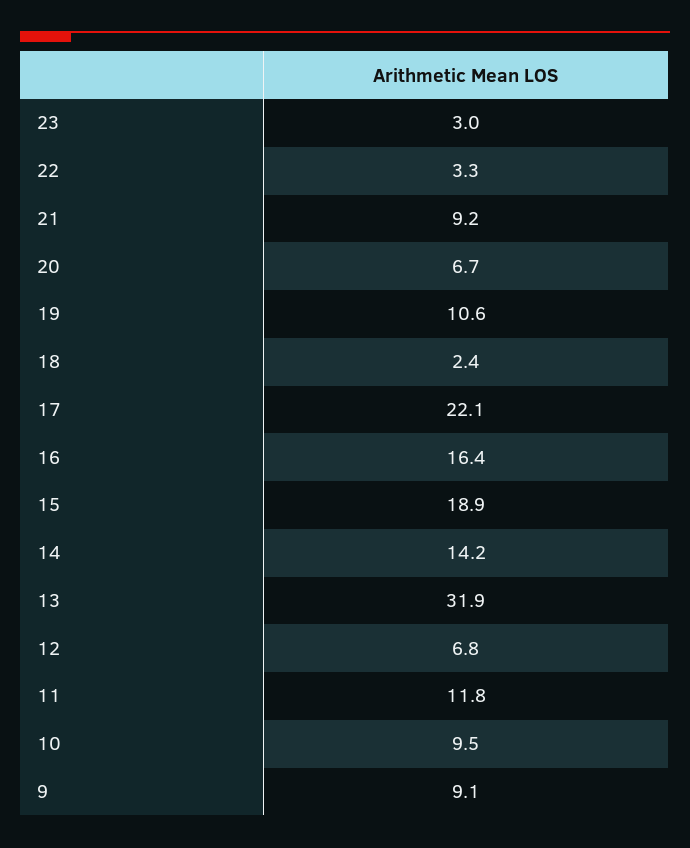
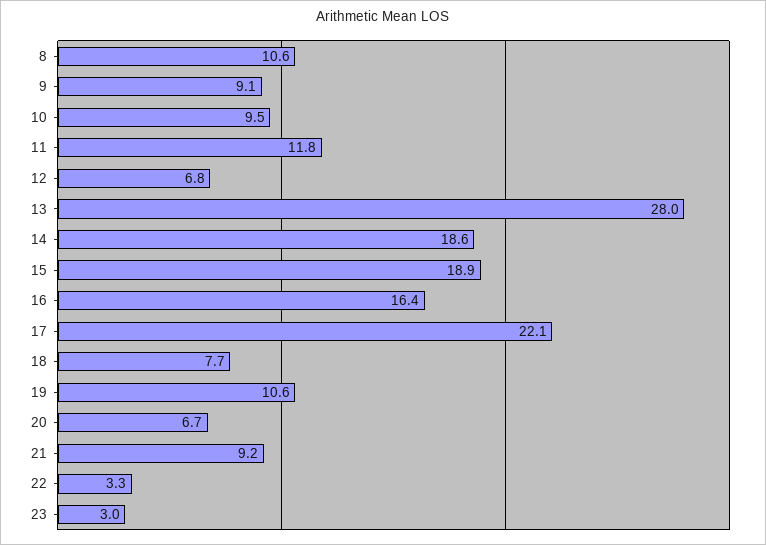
18: 2.4 -> 7.7
14: 14.2 -> 18.6
13: 31.9 -> 28
8: none -> 10.6

